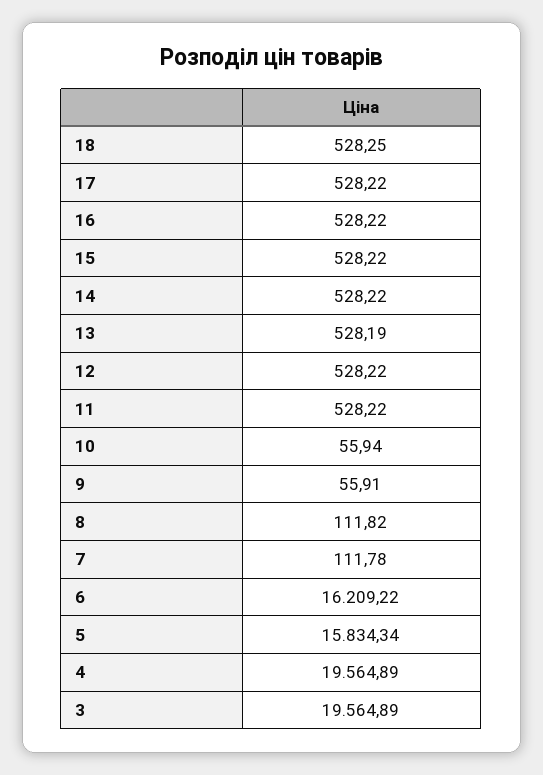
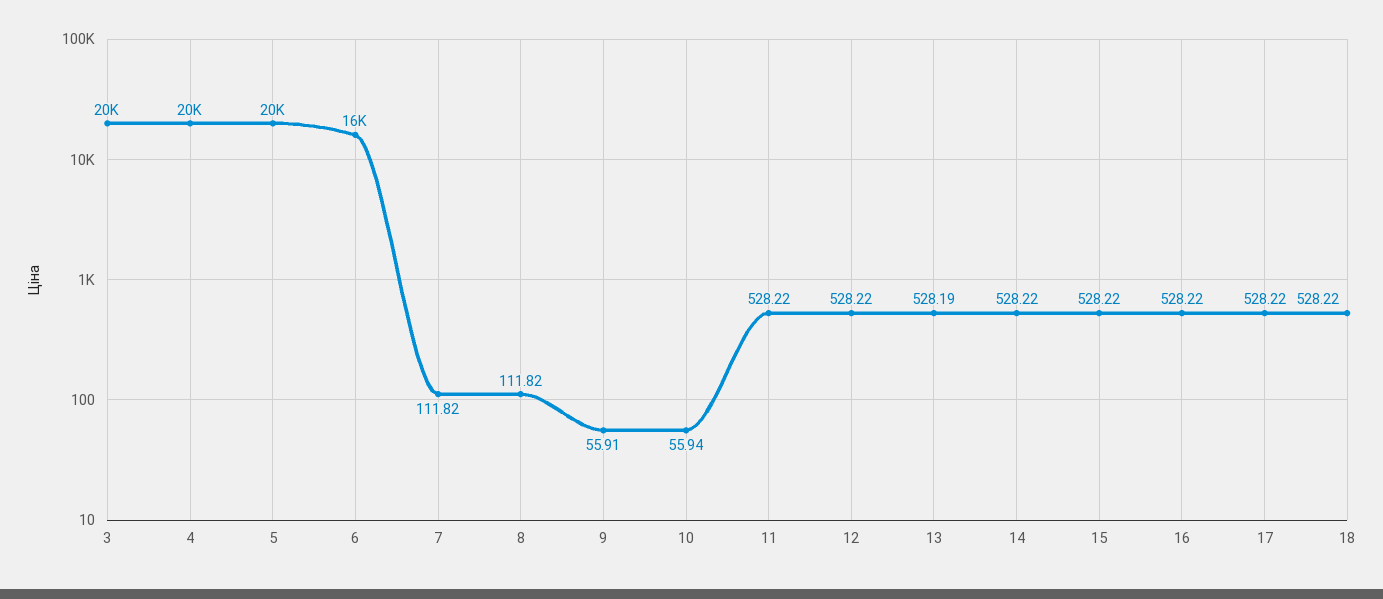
18: 528.25 -> 528.22
7: 111.78 -> 111.82
5: 15834.34 -> 20000

